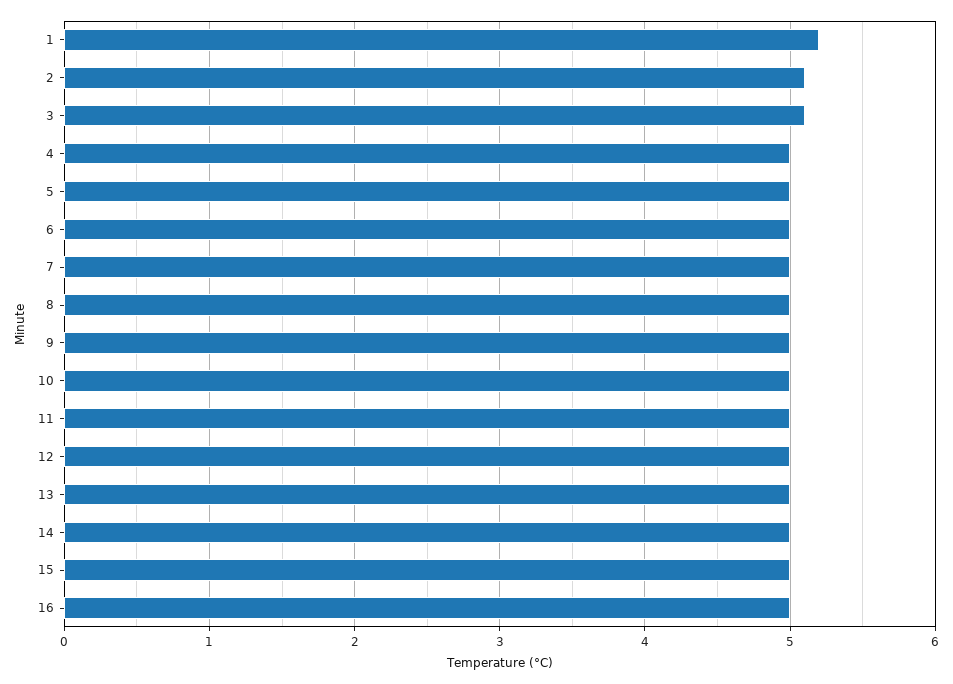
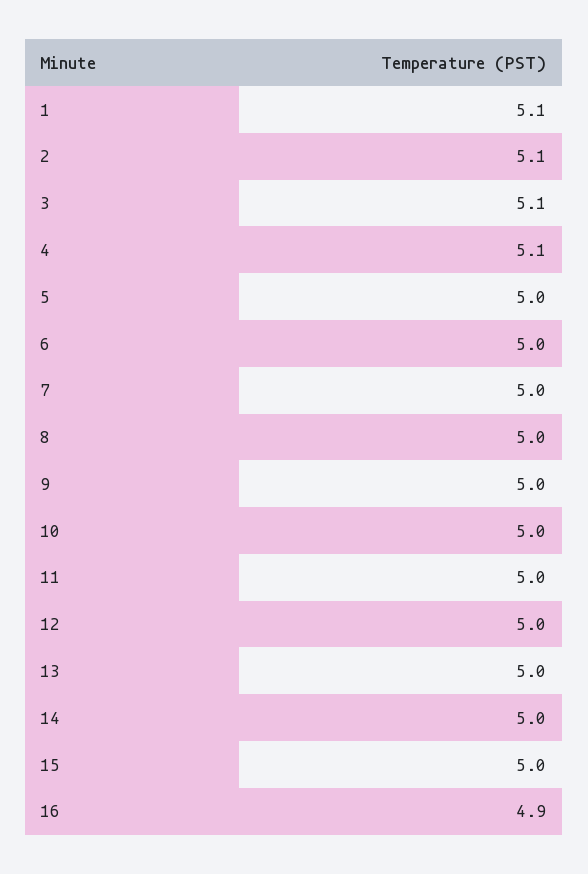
1: 5.2 -> 5.1
4: 5 -> 5.1
16: 5 -> 4.9

